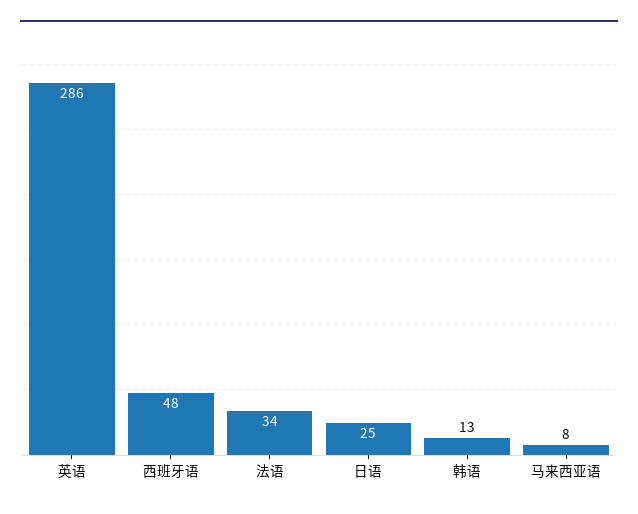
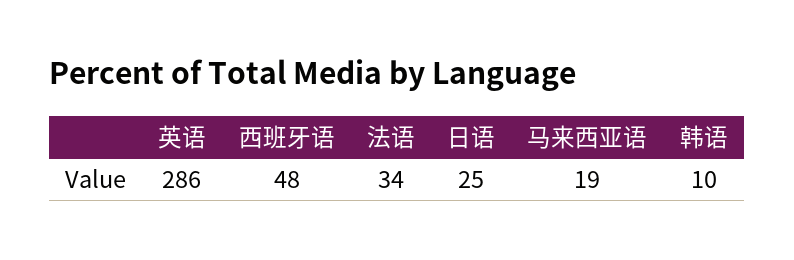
韩语: 13 -> 10
马来西亚语: 8 -> 19

